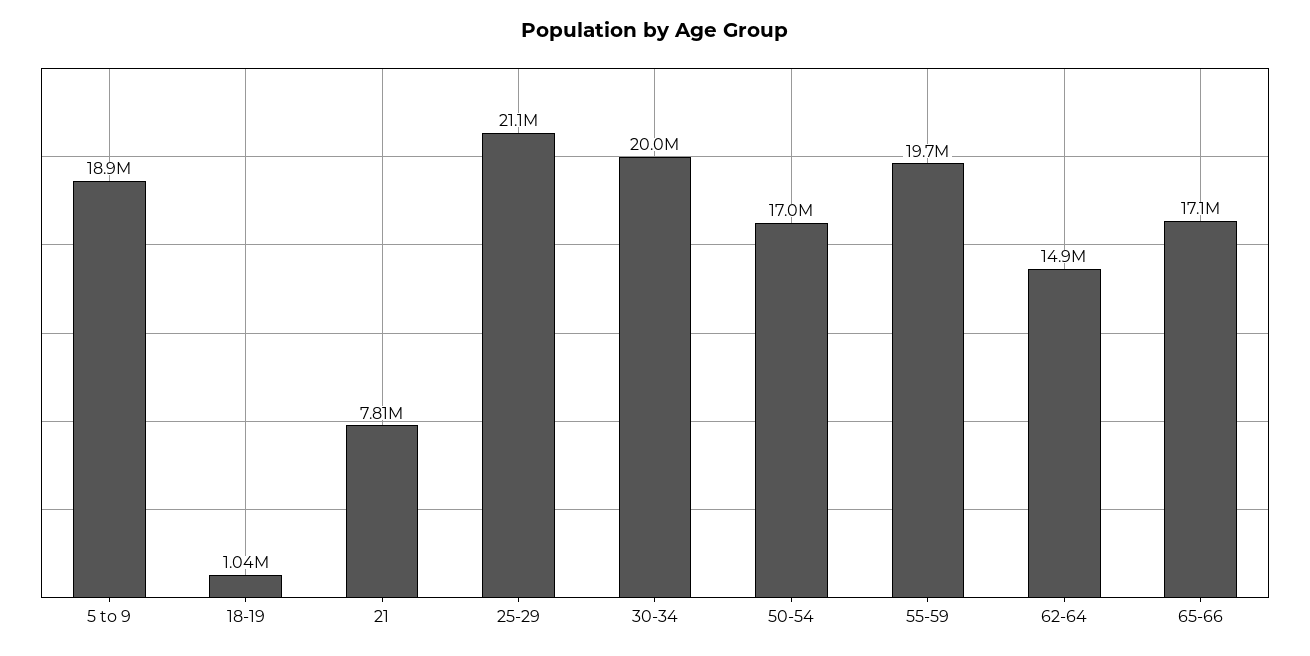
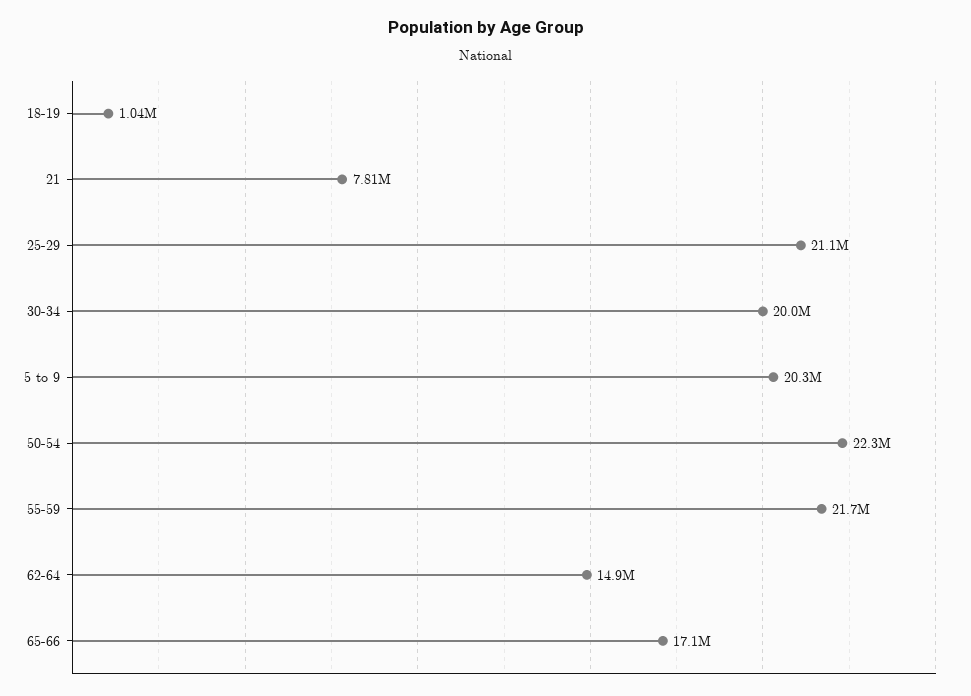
5 to 9: 18900000 -> 20300000
50-54: 17000000 -> 22300000
55-59: 19700000 -> 21700000

